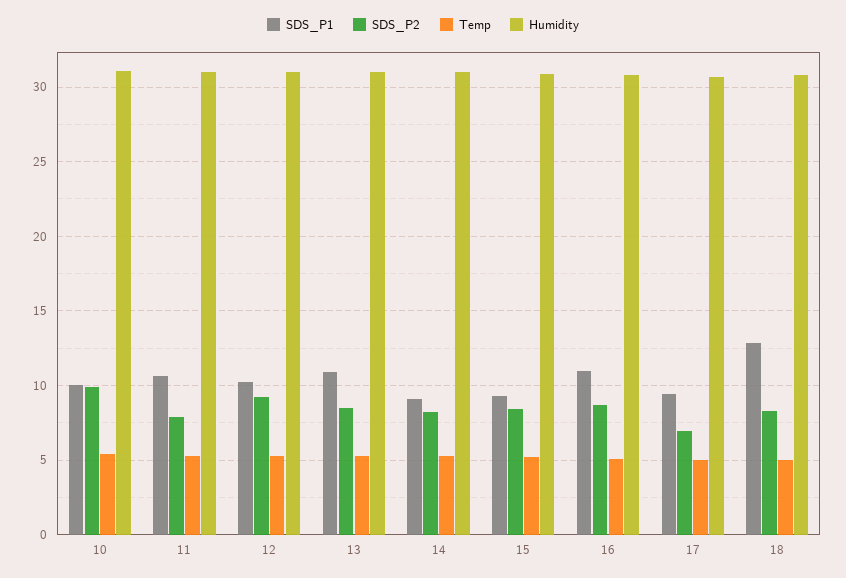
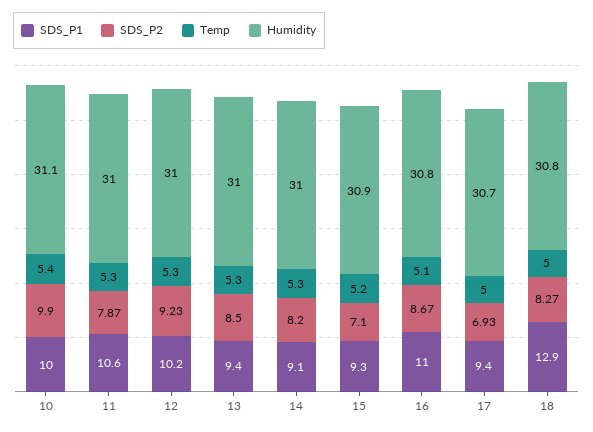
SDS_P1, 13: 11 -> 9.4
SDS_P2, 15: 8.5 -> 7.1

